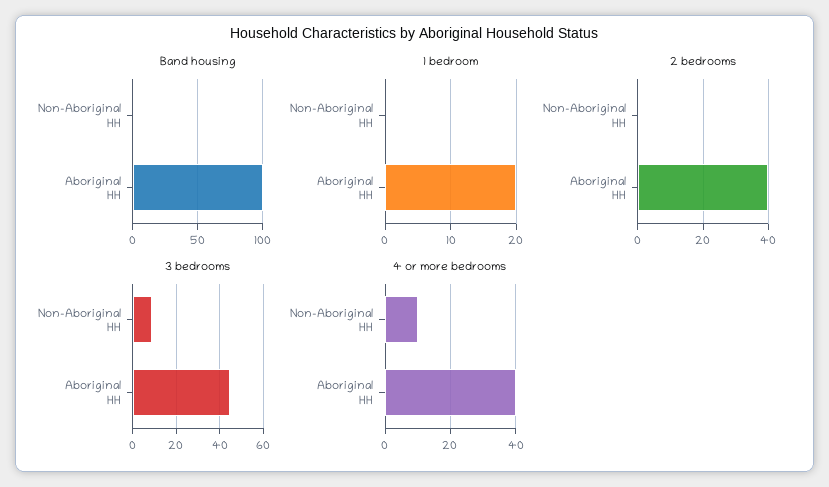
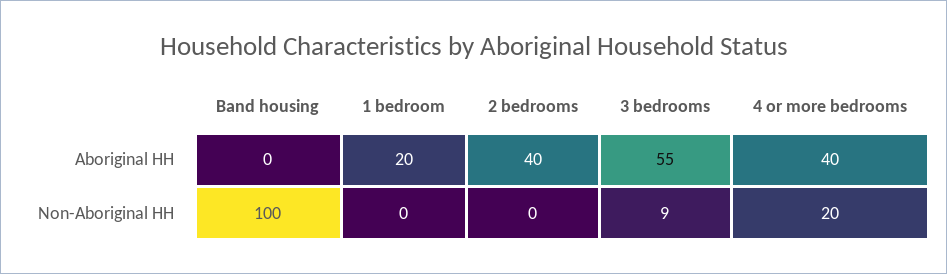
Band housing, Non-Aboriginal HH: 0 -> 100
Band housing, Aboriginal HH: 100 -> 0
3 bedrooms, Aboriginal HH: 45 -> 55
4 or more bedrooms, Non-Aboriginal HH: 10 -> 20

